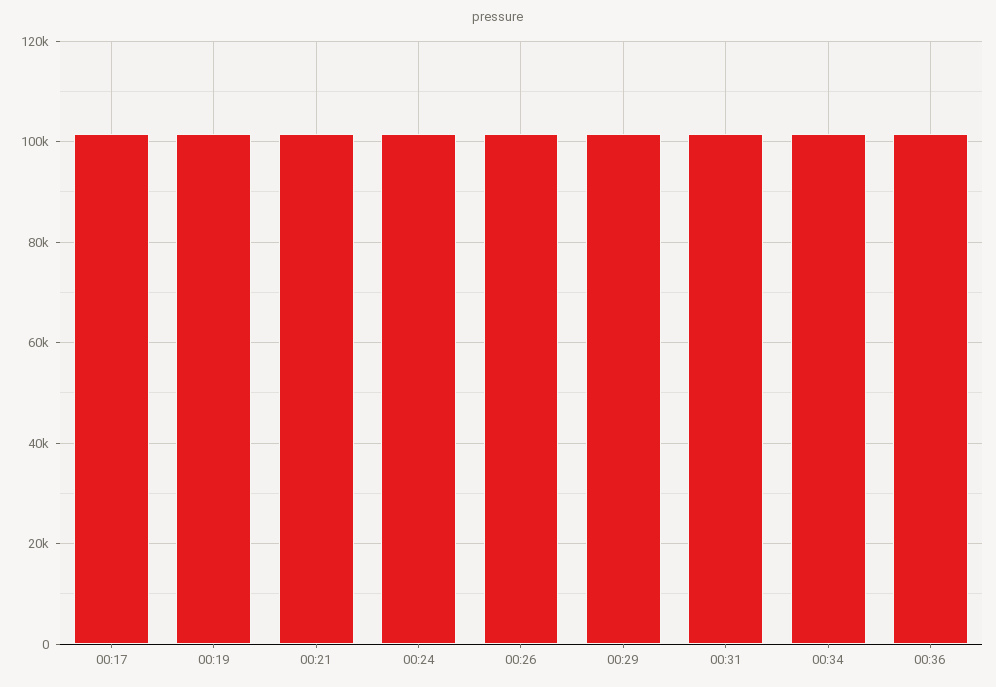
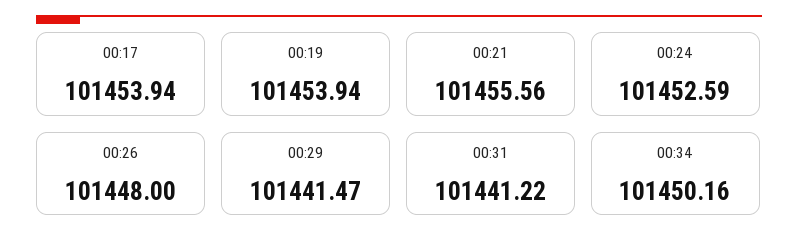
00:36: 102000 -> none

